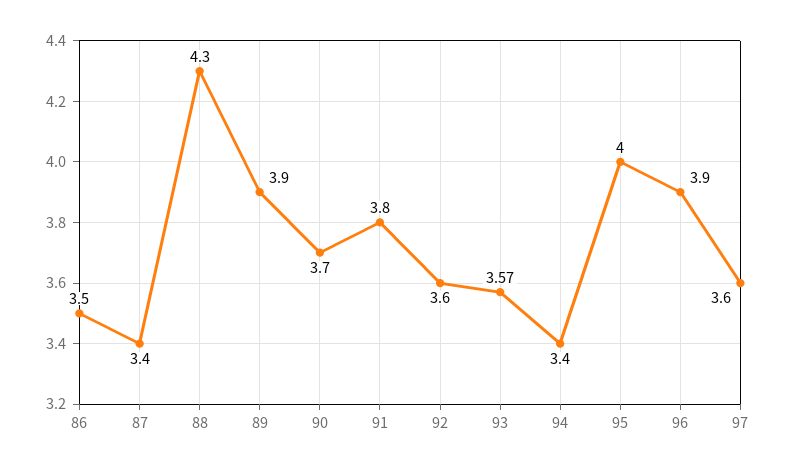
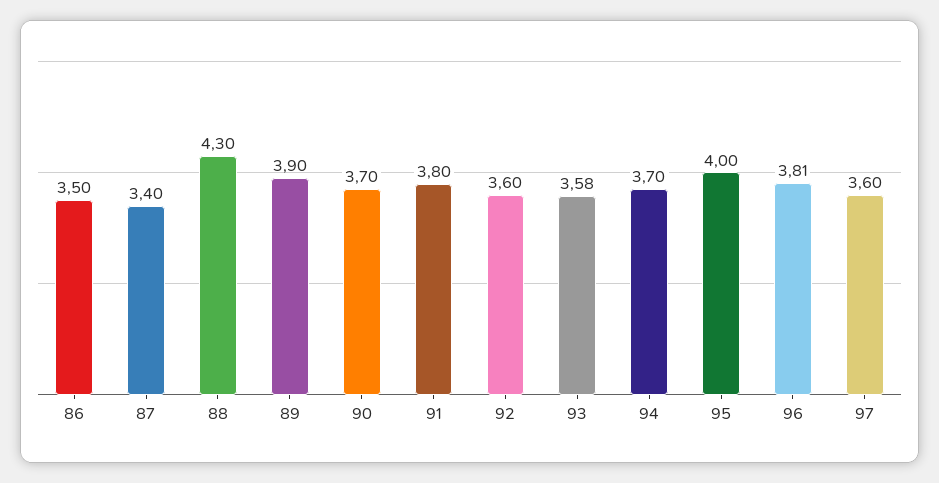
93: 3.57 -> 3.58
94: 3.4 -> 3.7
96: 3.9 -> 3.81

